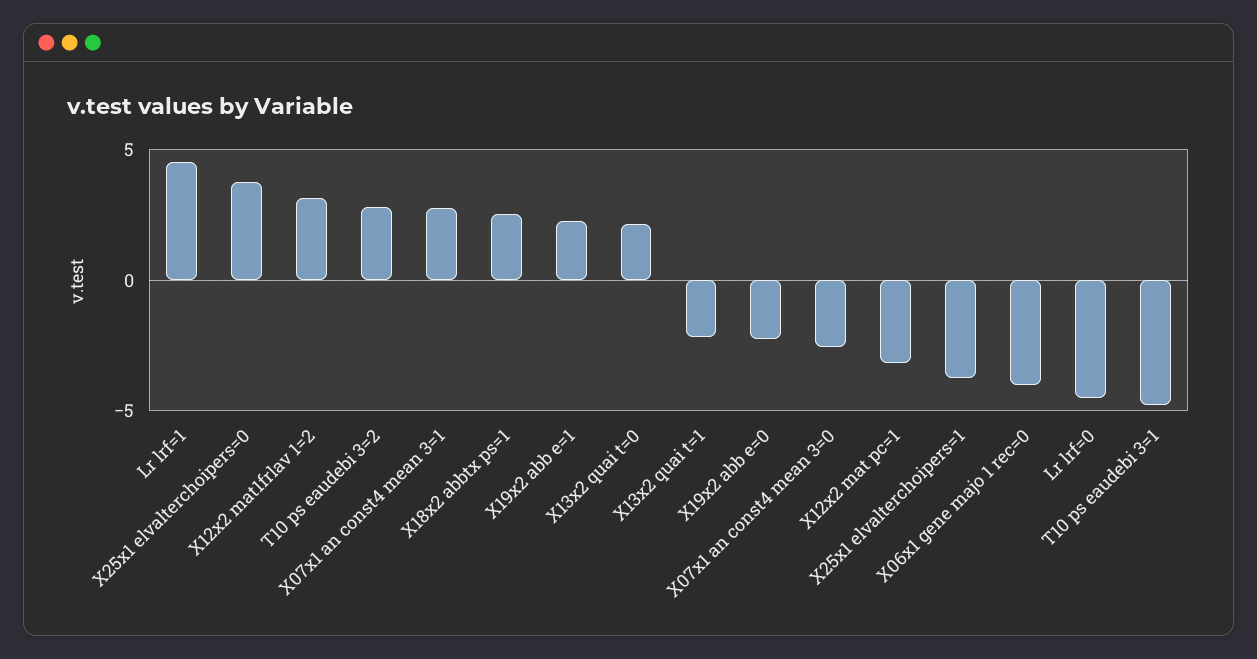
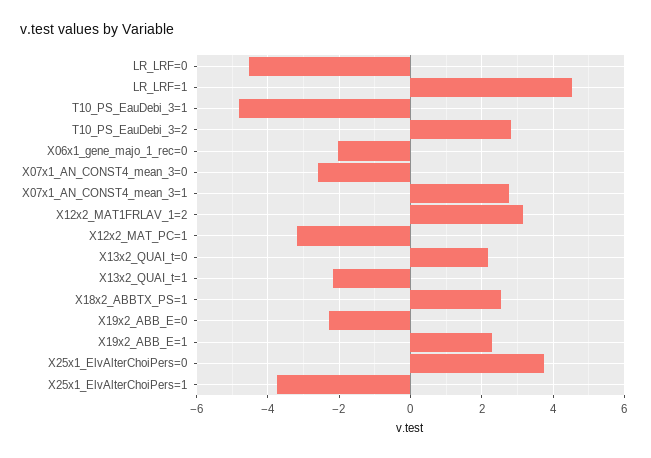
X06x1 gene majo 1 rec=0: -4 -> -2

